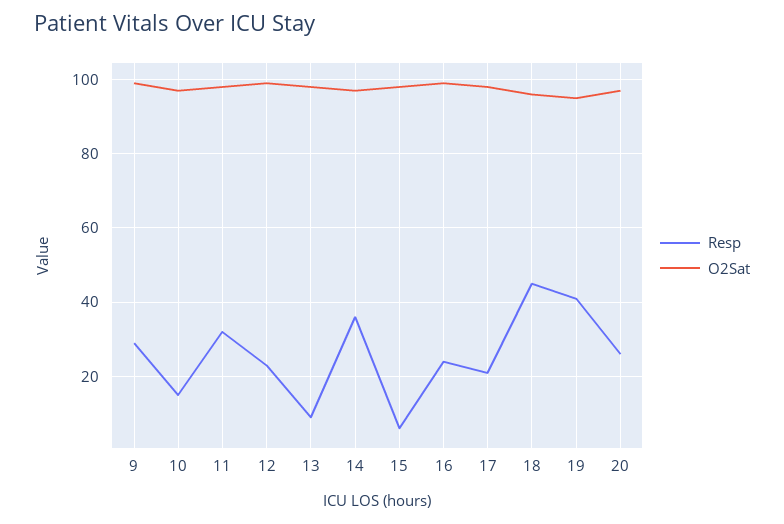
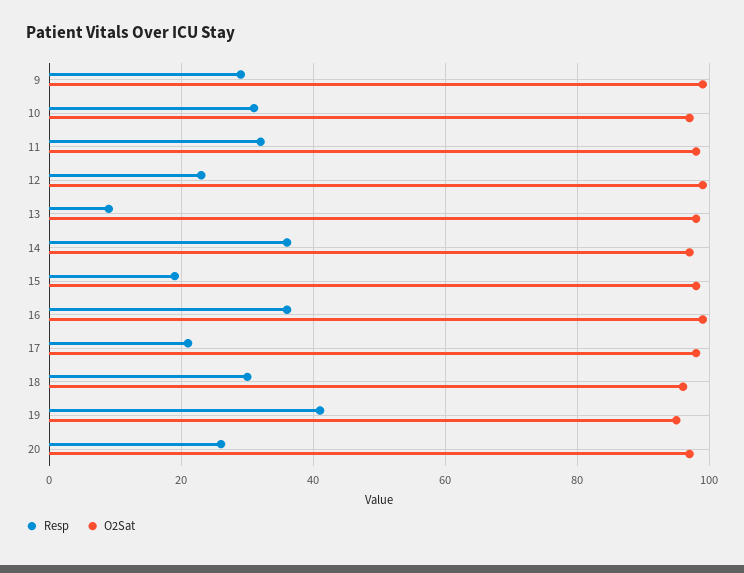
Resp, 10: 15 -> 30
Resp, 15: 5 -> 20
Resp, 16: 25 -> 35
Resp, 18: 45 -> 30

